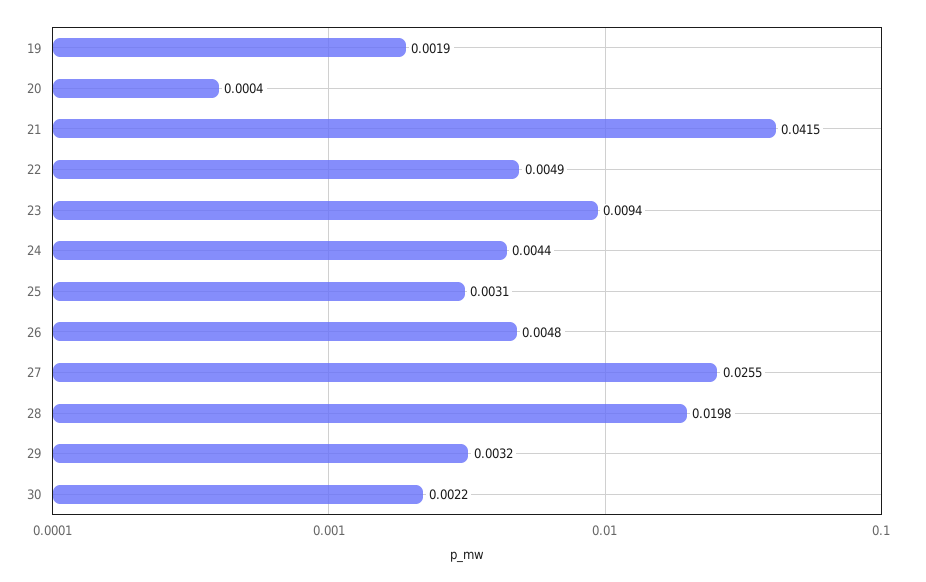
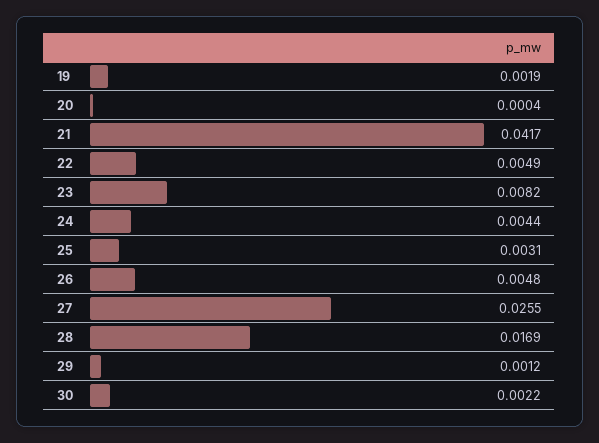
21: 0.0415 -> 0.0417
23: 0.0094 -> 0.0082
28: 0.0198 -> 0.0169
29: 0.0032 -> 0.0012

